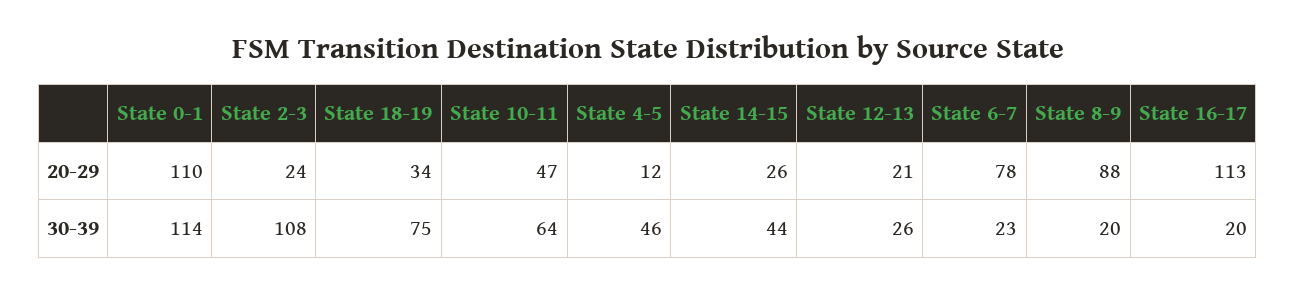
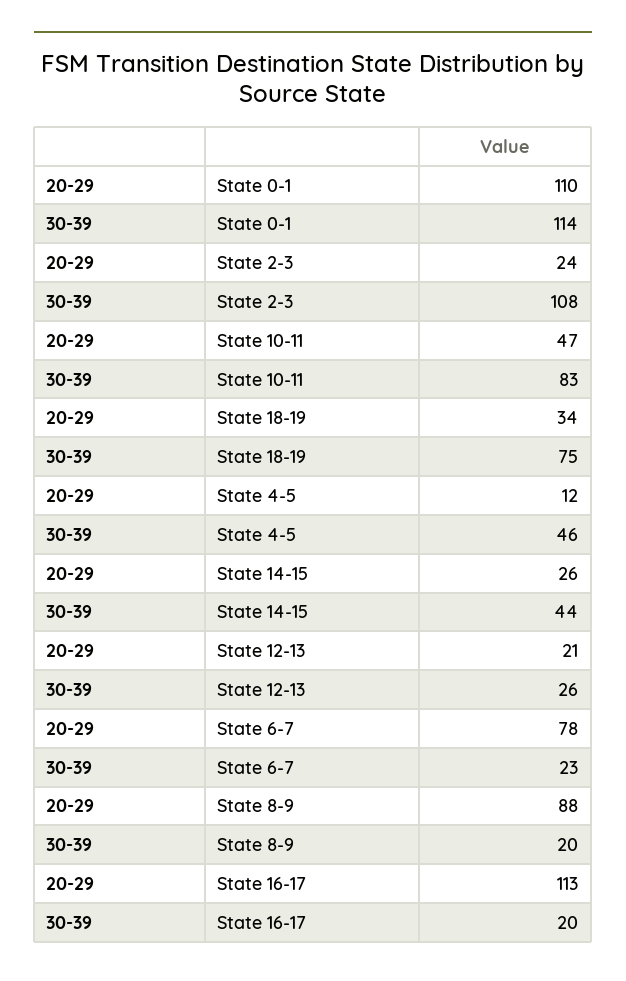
State 10-11, 30-39: 64 -> 83

